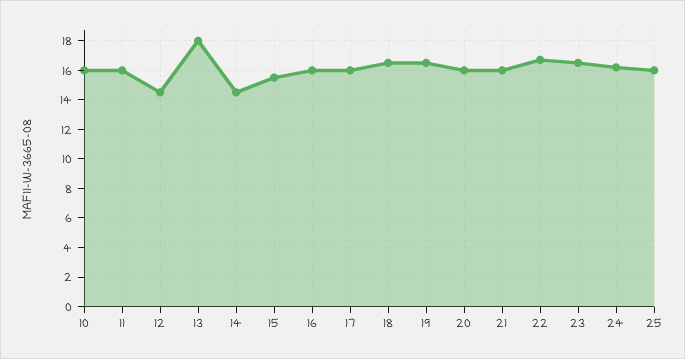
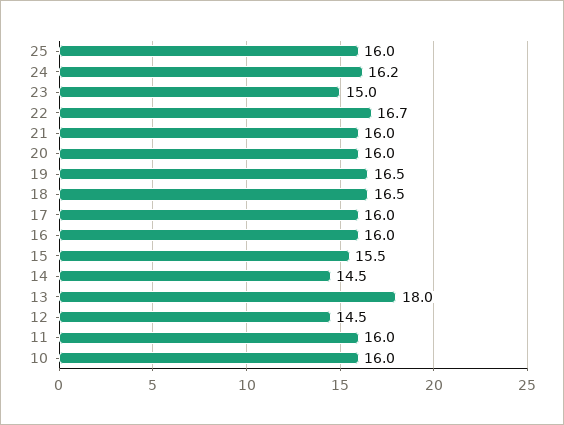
23: 16.5 -> 15

